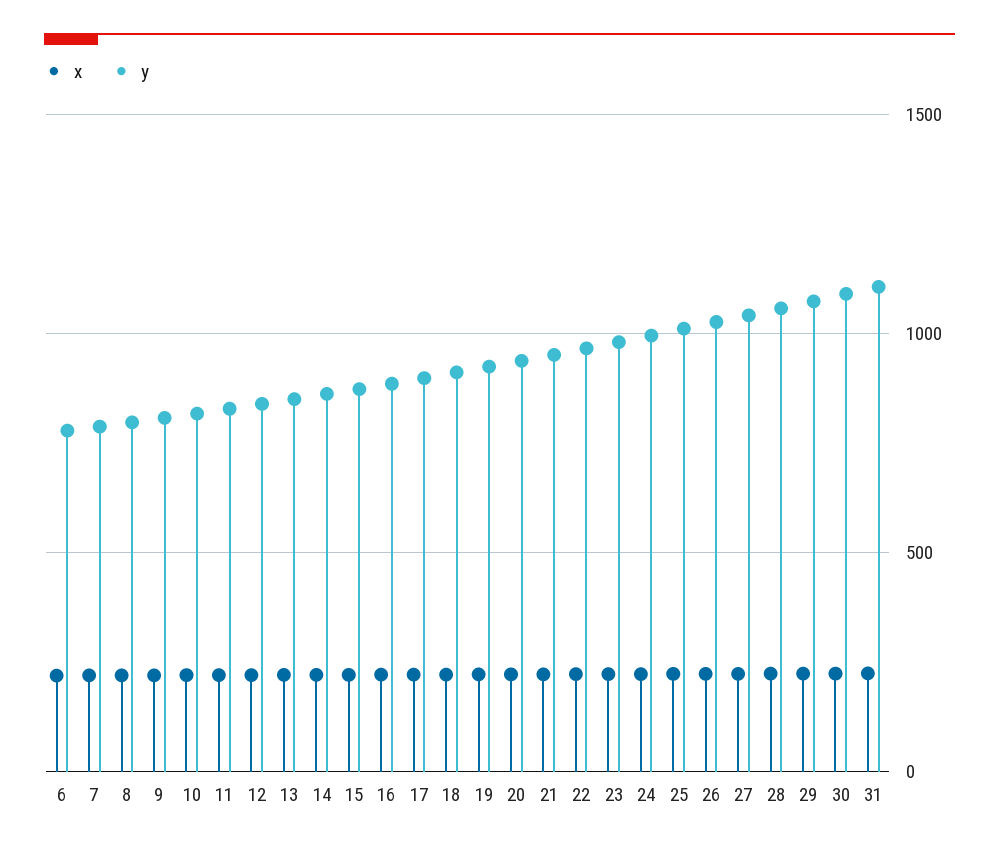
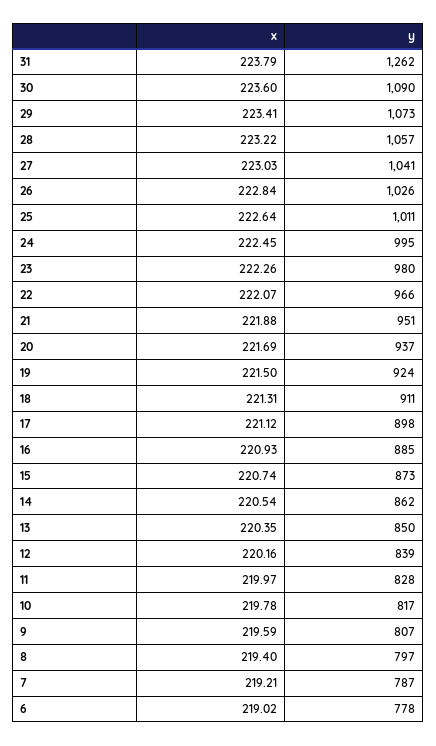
y, 31: 1100 -> 1262

